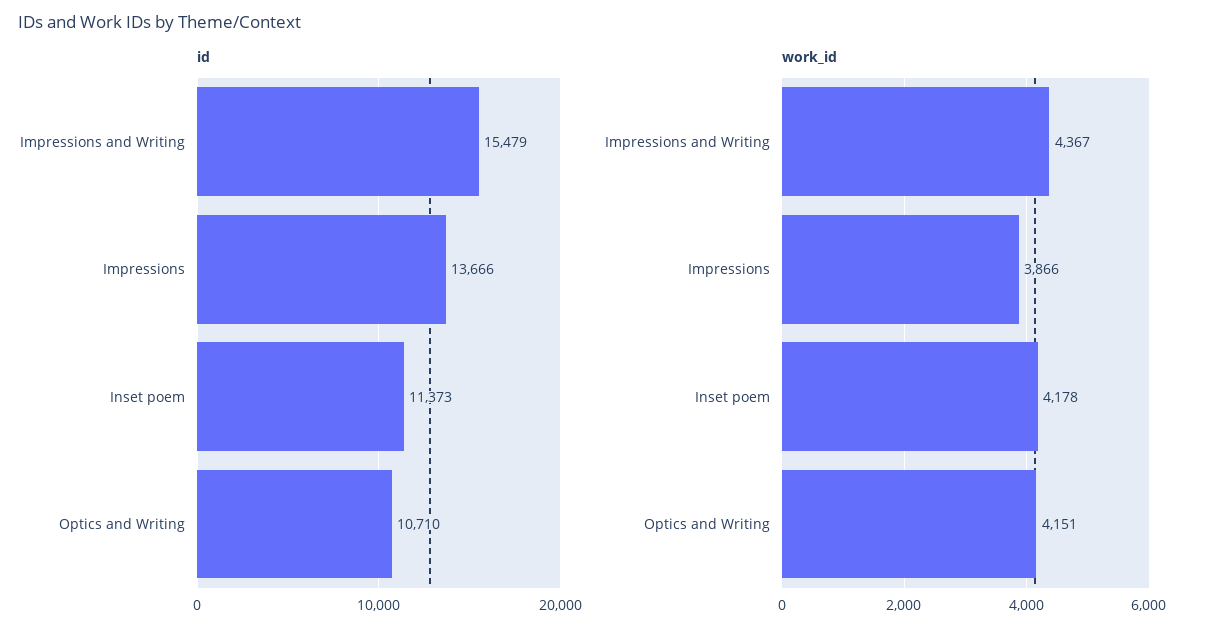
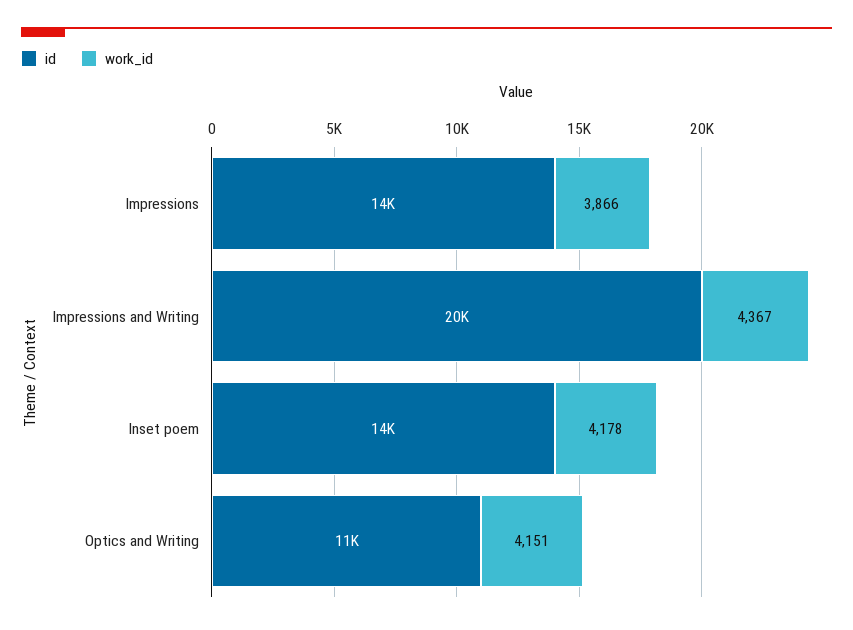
id, Impressions and Writing: 15479 -> 20000
id, Inset poem: 11373 -> 14000

